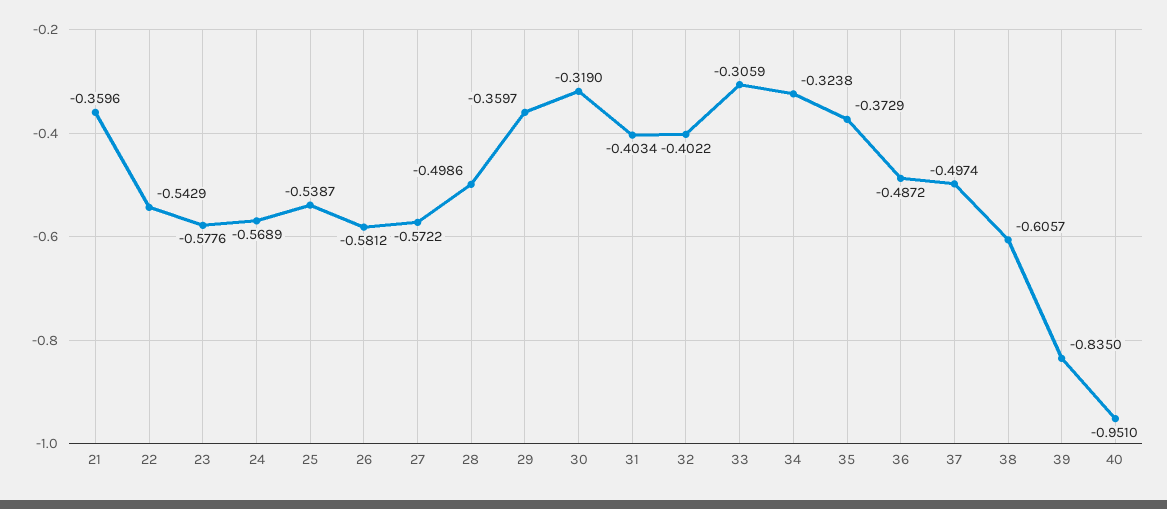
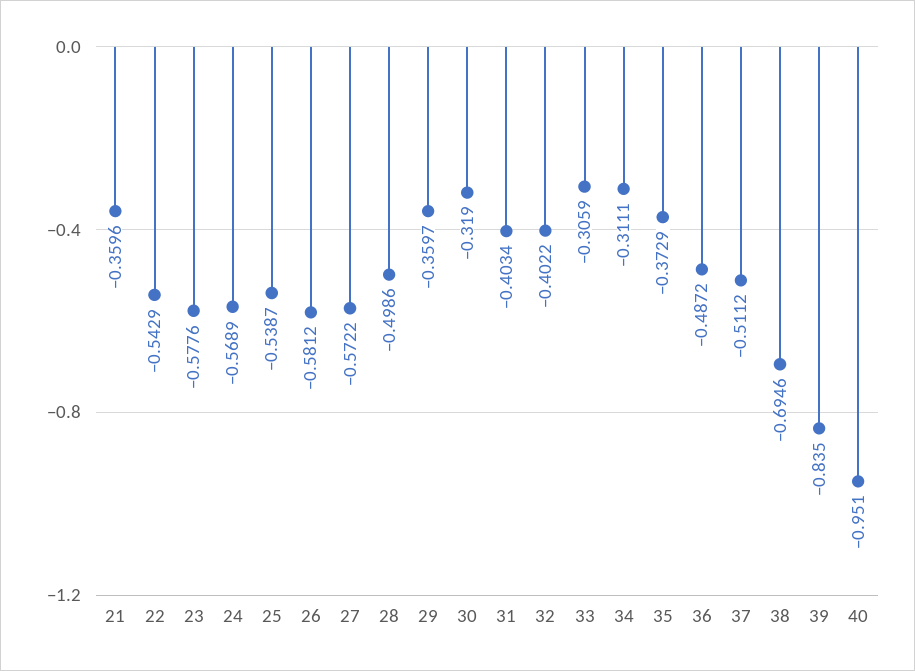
34: -0.3238 -> -0.3111
37: -0.4974 -> -0.5112
38: -0.6057 -> -0.6946

